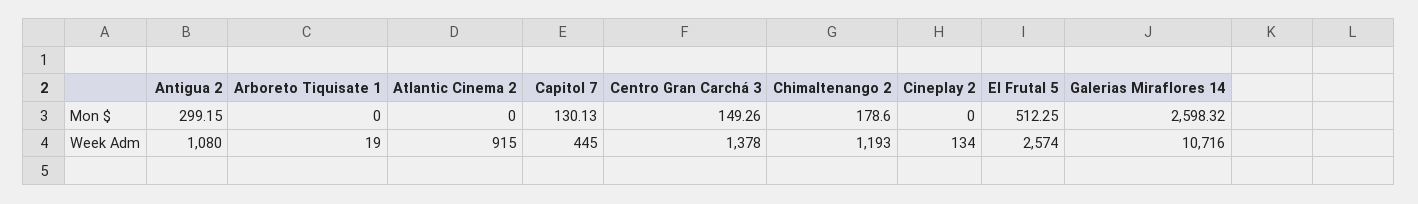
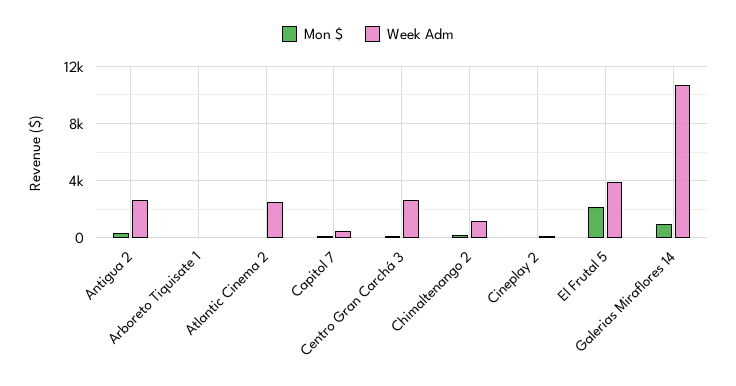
Mon $, El Frutal 5: 512.25 -> 2000
Mon $, Galerias Miraflores 14: 2598.32 -> 1000
Week Adm, Antigua 2: 1080 -> 2500
Week Adm, Atlantic Cinema 2: 915 -> 2500
Week Adm, Centro Gran Carchá 3: 1378 -> 2500
Week Adm, El Frutal 5: 2574 -> 4000

